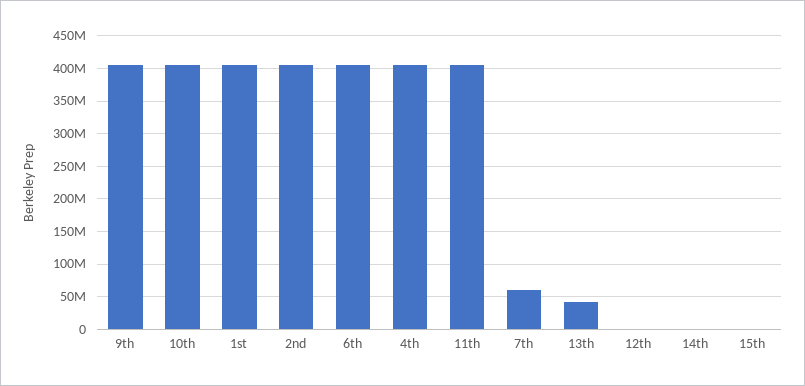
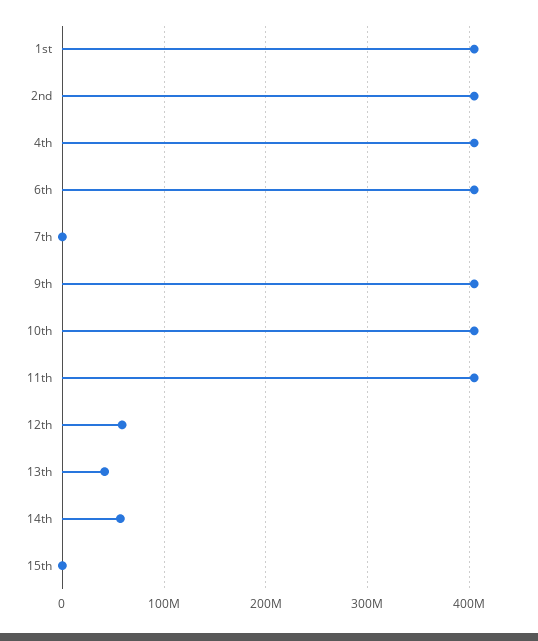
7th: 60000000 -> 0
12th: 0 -> 60000000
14th: 0 -> 60000000

